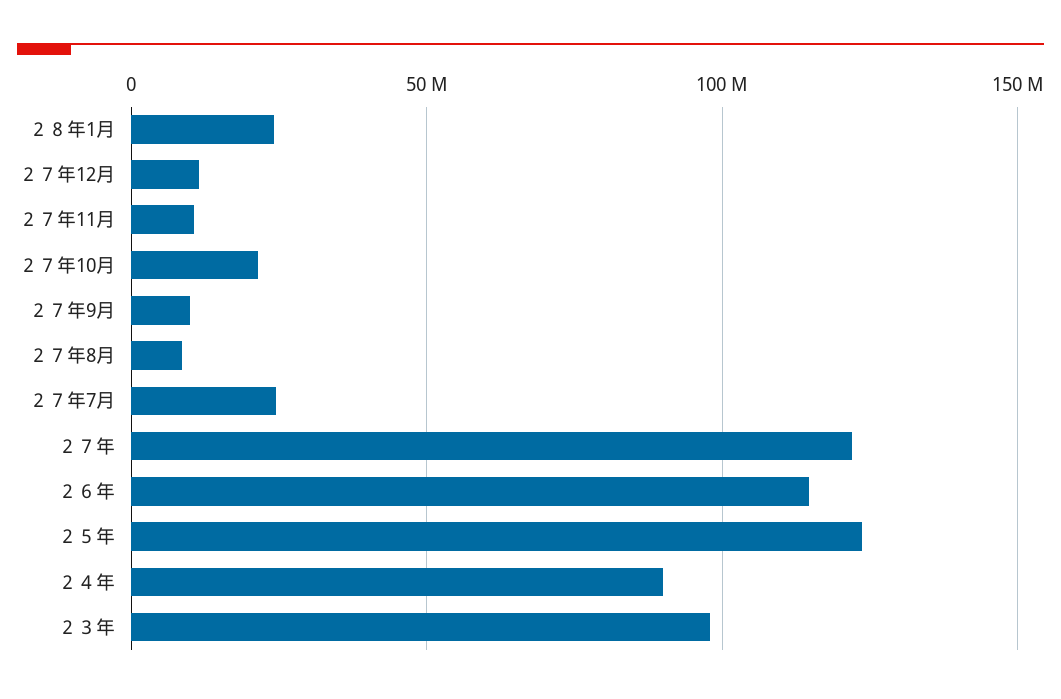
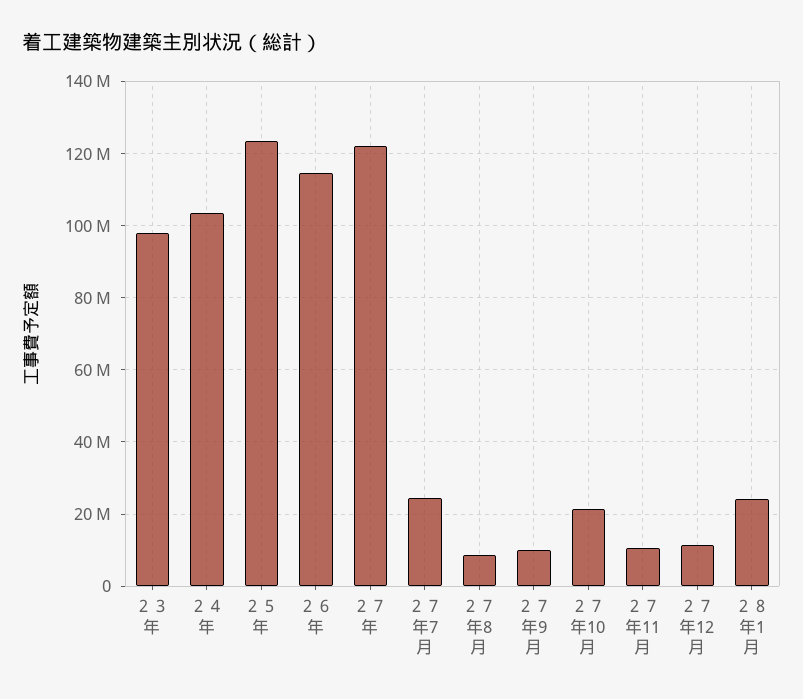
２４年: 90000000 -> 104000000

